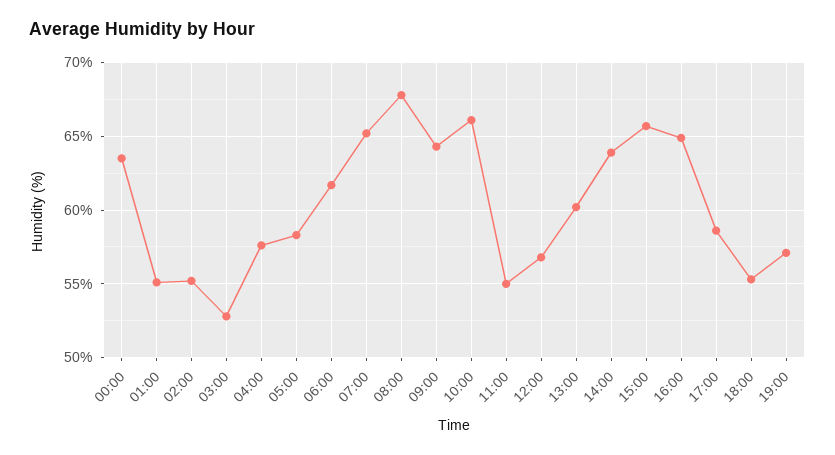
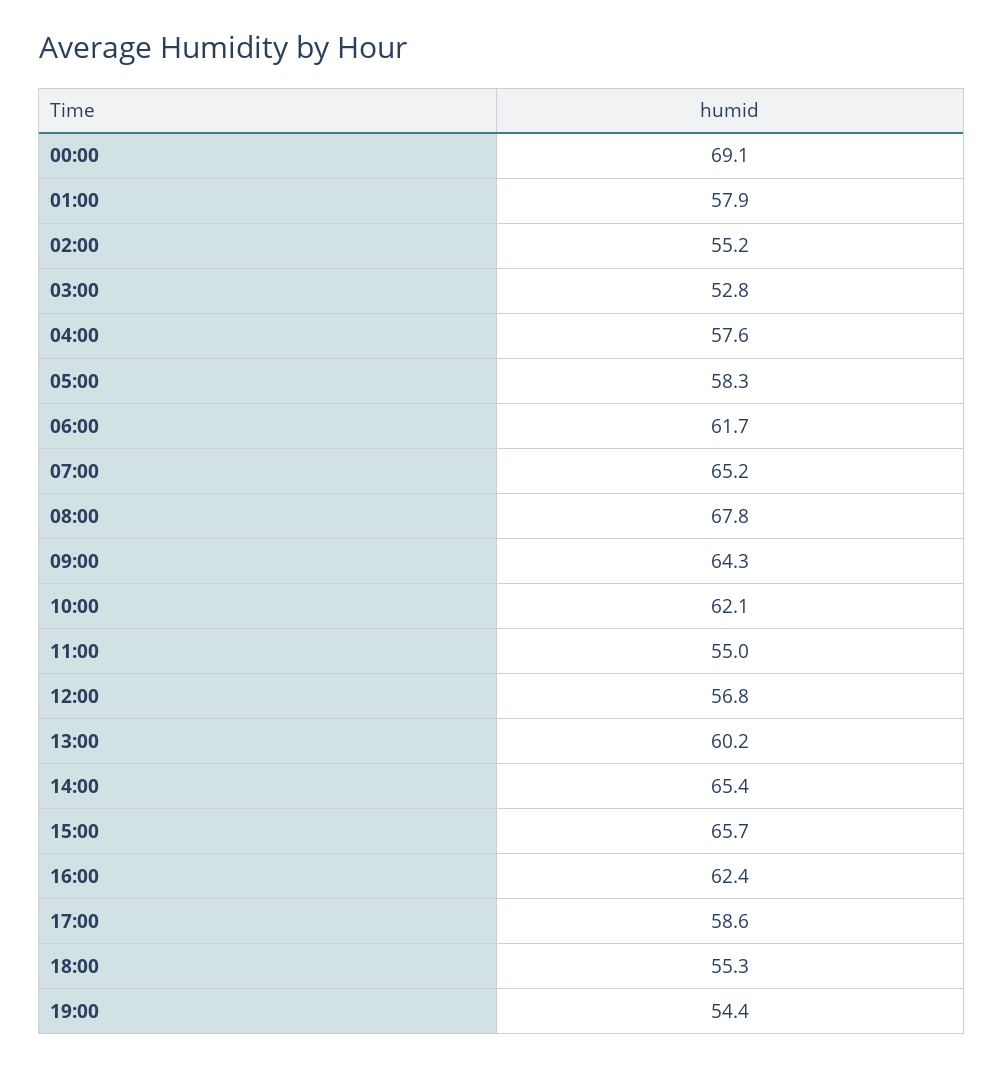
00:00: 63.5 -> 69.1
01:00: 55 -> 57.9
10:00: 66 -> 62.1
14:00: 64 -> 65.4
16:00: 65 -> 62.4
19:00: 57 -> 54.4

